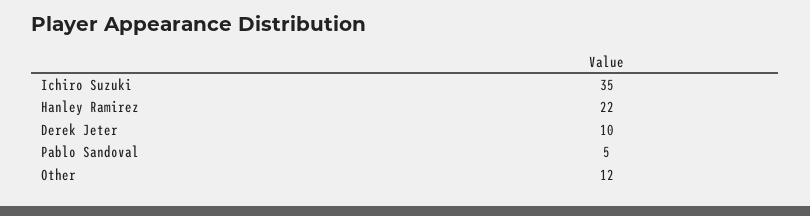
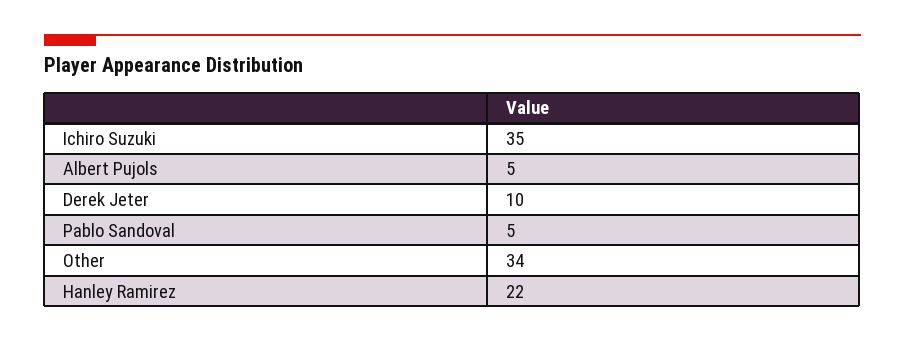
Other: 12 -> 34
Albert Pujols: none -> 5

